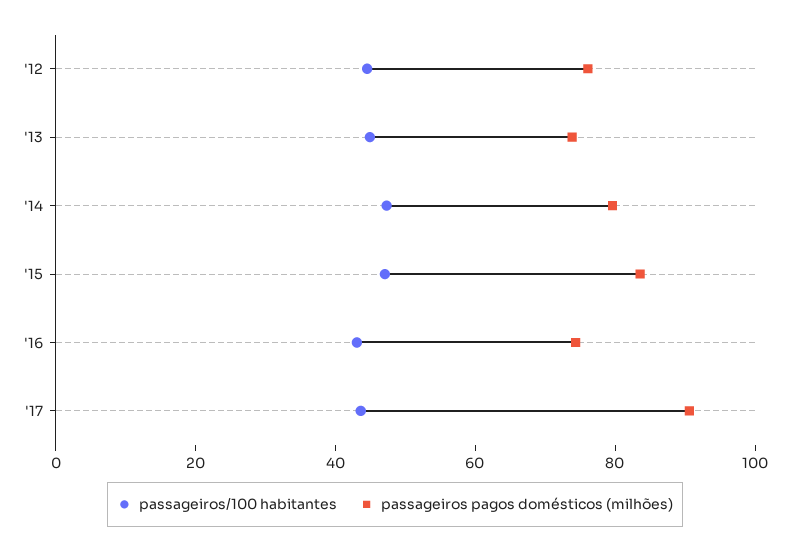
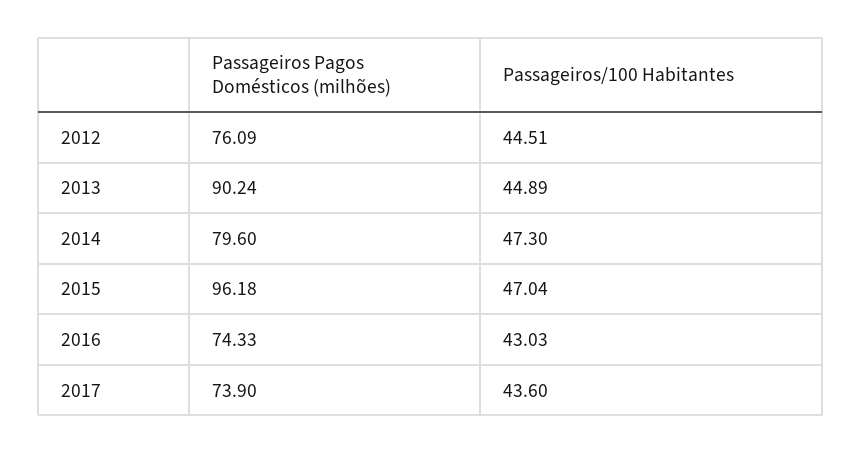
passageiros pagos domésticos (milhões), '13: 75 -> 90.24
passageiros pagos domésticos (milhões), '15: 85 -> 96.18
passageiros pagos domésticos (milhões), '17: 90 -> 73.9

